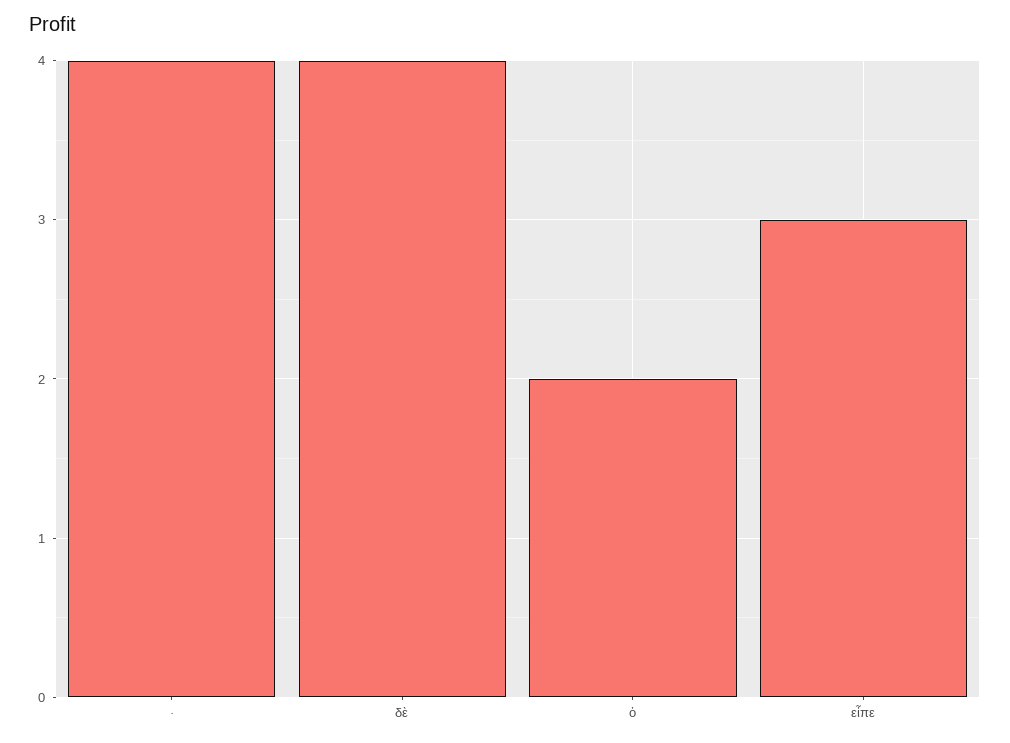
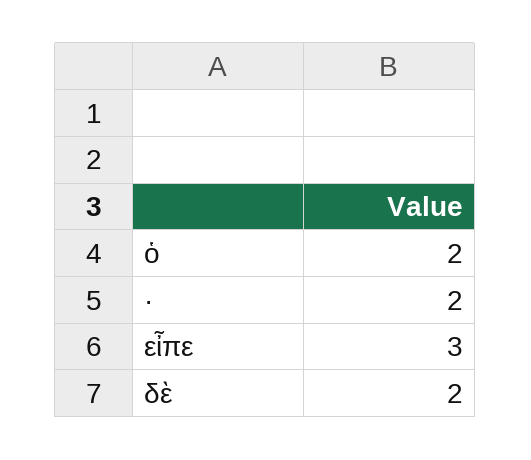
·: 4 -> 2
δὲ: 4 -> 2

